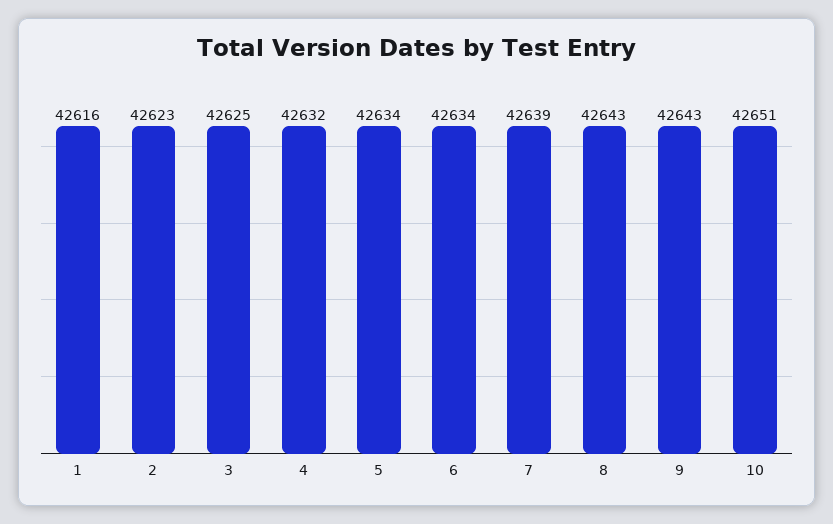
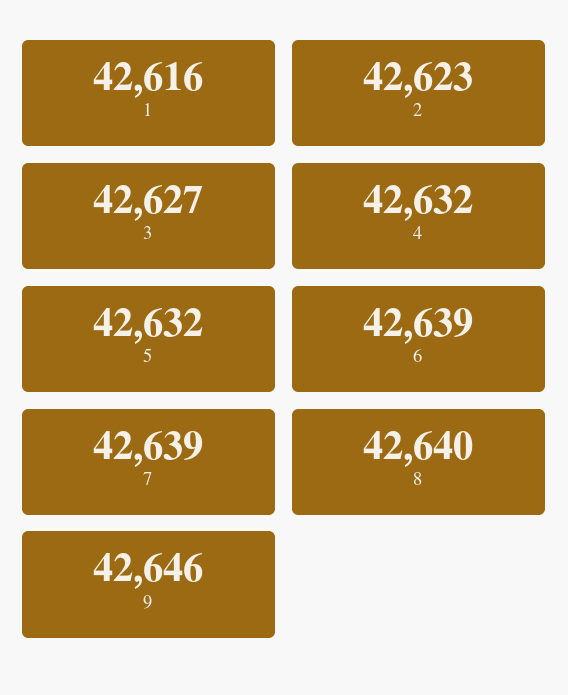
3: 42625 -> 42627
5: 42634 -> 42632
6: 42634 -> 42639
8: 42643 -> 42640
9: 42643 -> 42646
10: 42651 -> none

